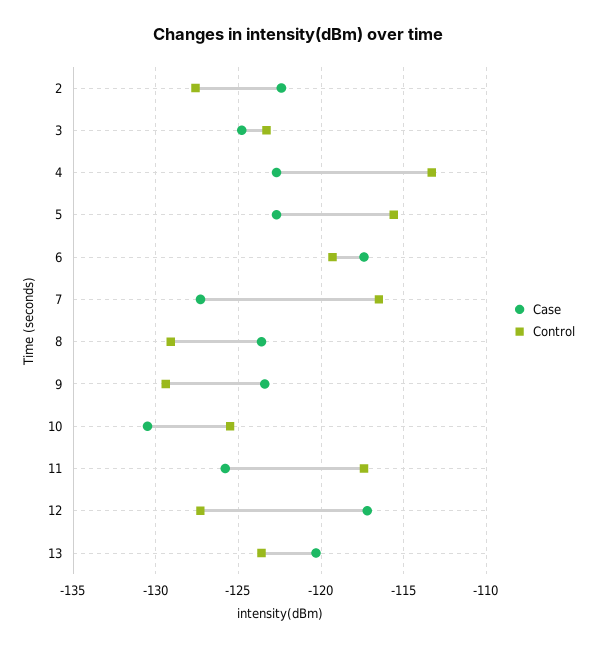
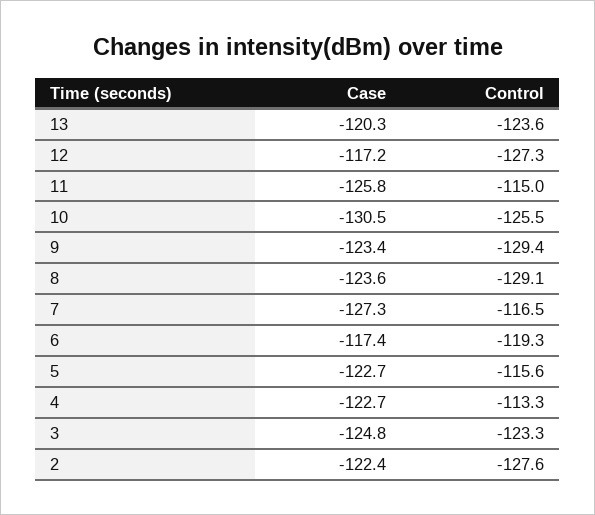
Control, 11: -117.5 -> -115

